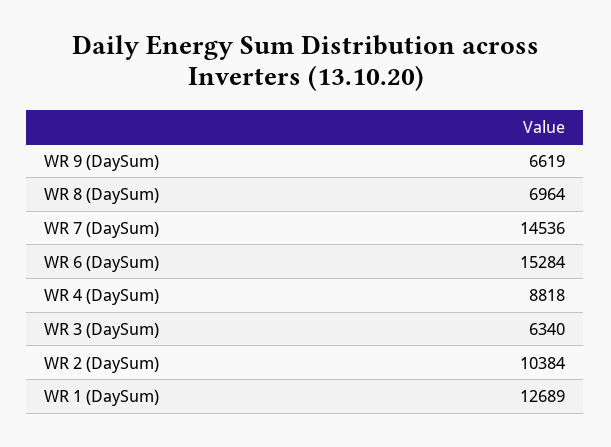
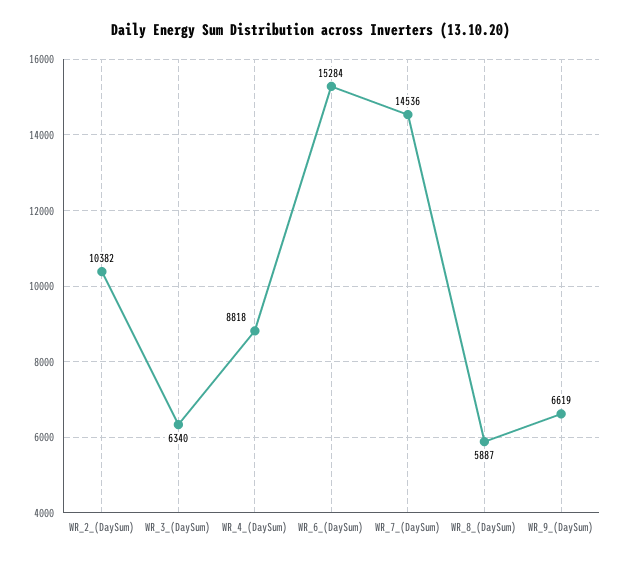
WR 8 (DaySum): 6964 -> 5887
WR 2 (DaySum): 10384 -> 10382
WR 1 (DaySum): 12689 -> none

